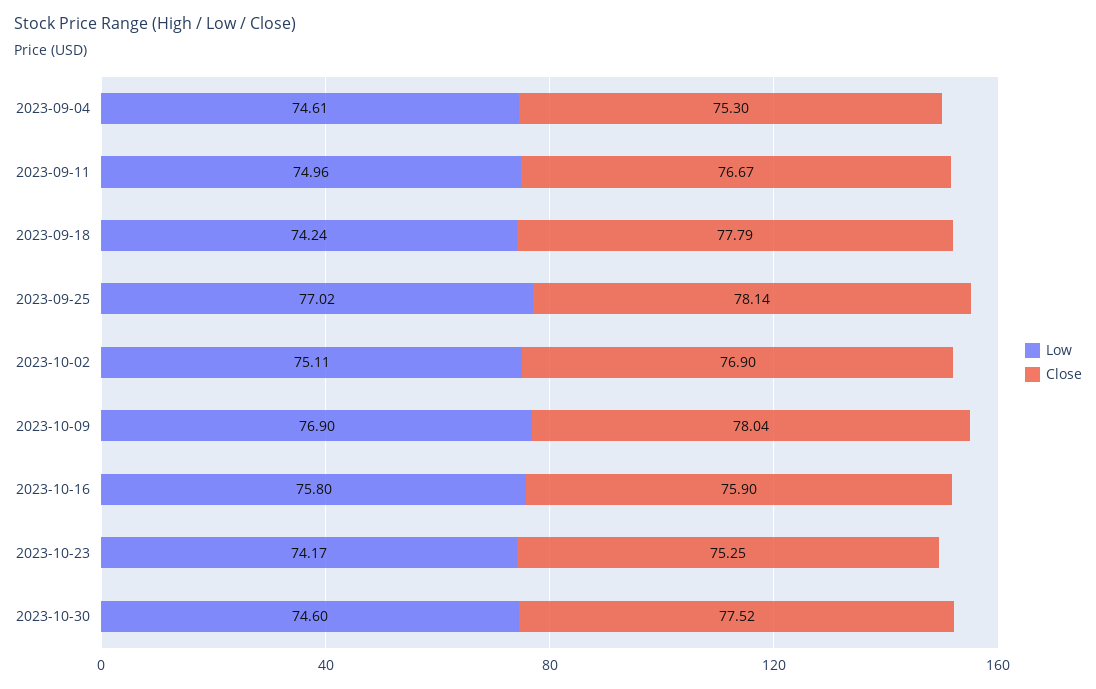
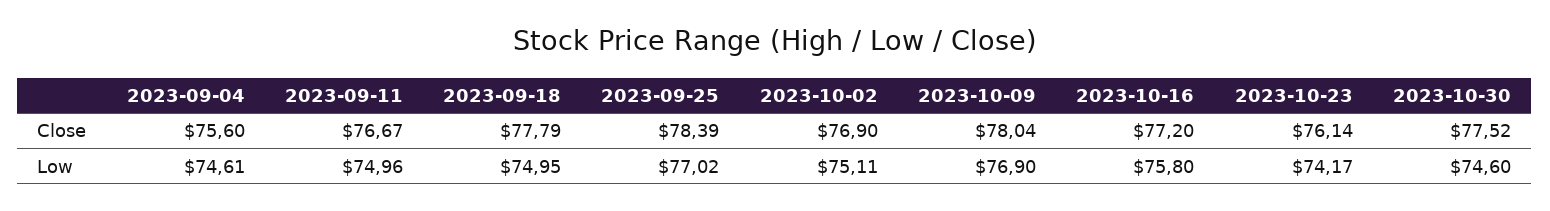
Close, 2023-09-04: 75.3 -> 75.6
Low, 2023-09-18: 74.24 -> 74.95
Close, 2023-09-25: 78.14 -> 78.39
Close, 2023-10-16: 75.9 -> 77.2
Close, 2023-10-23: 75.25 -> 76.14

